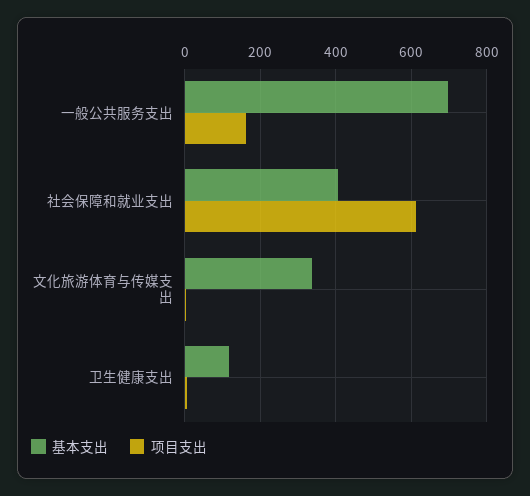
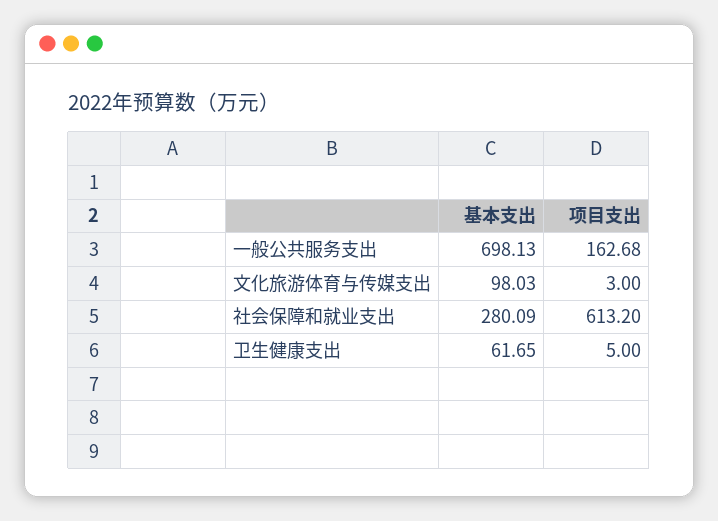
基本支出, 社会保障和就业支出: 400 -> 280.09
基本支出, 文化旅游体育与传媒支出: 340 -> 98.03
基本支出, 卫生健康支出: 120 -> 61.65

